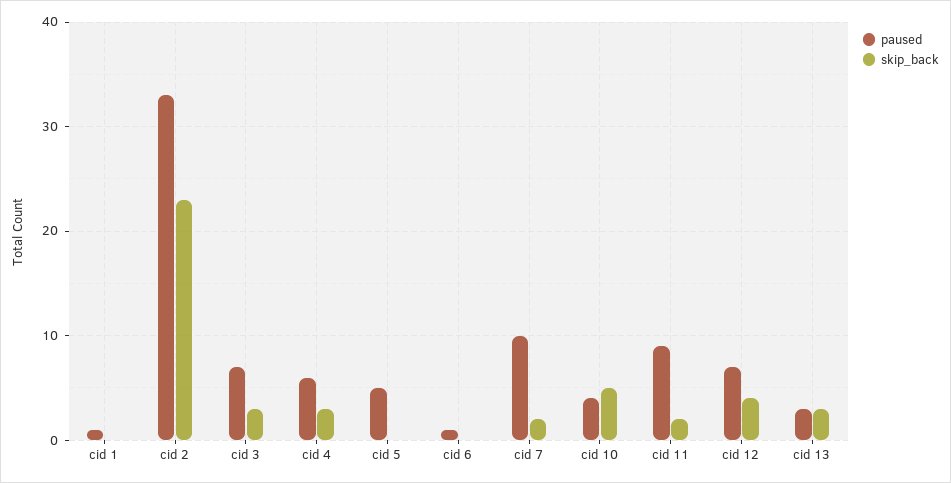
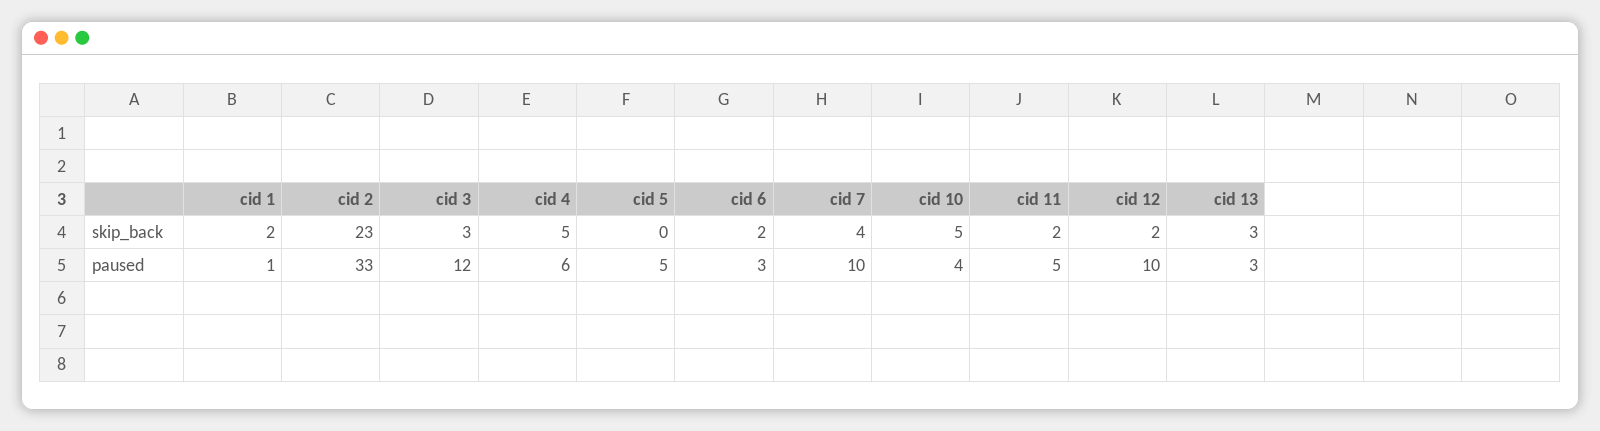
skip_back, cid 1: 0 -> 2
paused, cid 3: 7 -> 12
skip_back, cid 4: 3 -> 5
paused, cid 6: 1 -> 3
skip_back, cid 6: 0 -> 2
skip_back, cid 7: 2 -> 4
paused, cid 11: 9 -> 5
paused, cid 12: 7 -> 10
skip_back, cid 12: 4 -> 2

